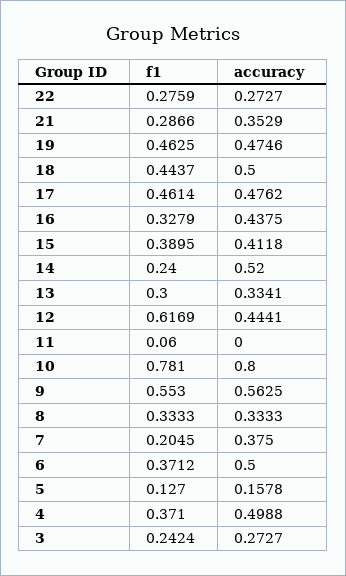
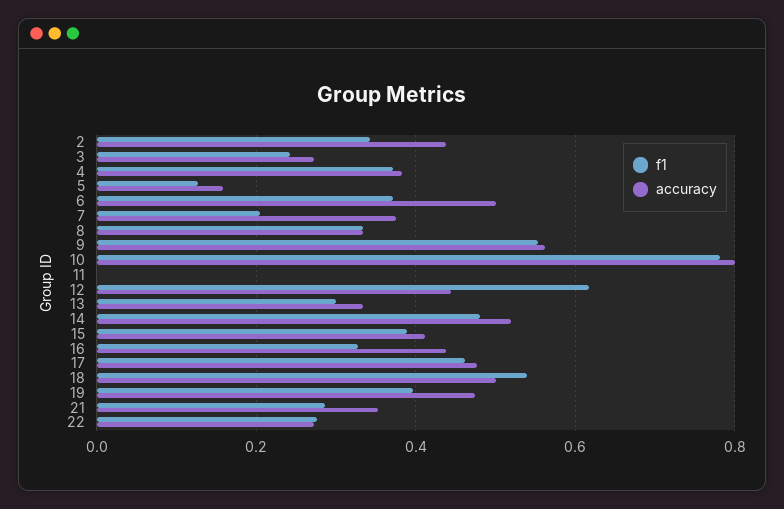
f1, 19: 0.4625 -> 0.4
f1, 18: 0.4437 -> 0.54
f1, 14: 0.24 -> 0.48
f1, 11: 0.06 -> 0
accuracy, 4: 0.4988 -> 0.38
f1, 2: none -> 0.34
accuracy, 2: none -> 0.44

